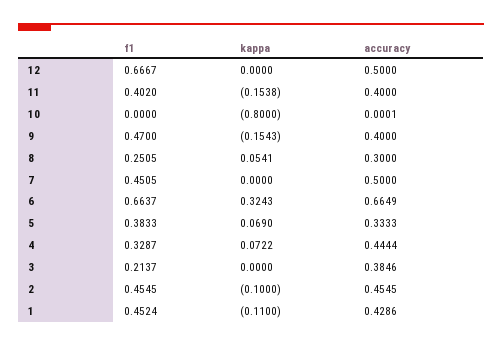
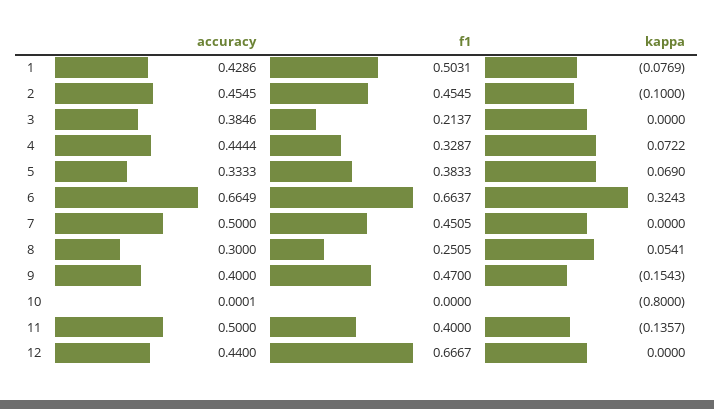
accuracy, 12: 0.5 -> 0.44
f1, 11: 0.402 -> 0.4
kappa, 11: -0.1538 -> -0.1357
accuracy, 11: 0.4 -> 0.5
f1, 1: 0.4524 -> 0.5031
kappa, 1: -0.11 -> -0.0769

